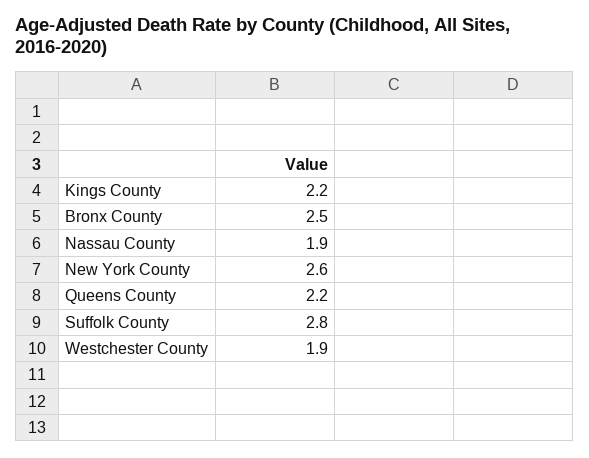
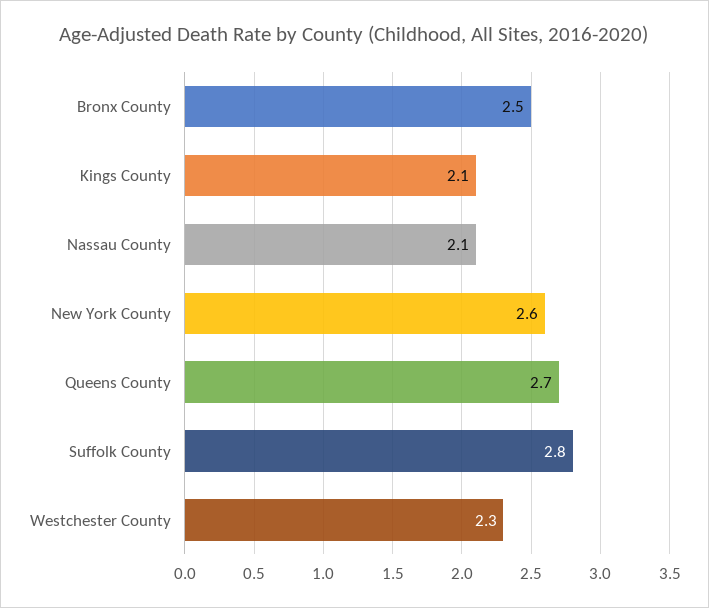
Kings County: 2.2 -> 2.1
Nassau County: 1.9 -> 2.1
Queens County: 2.2 -> 2.7
Westchester County: 1.9 -> 2.3

